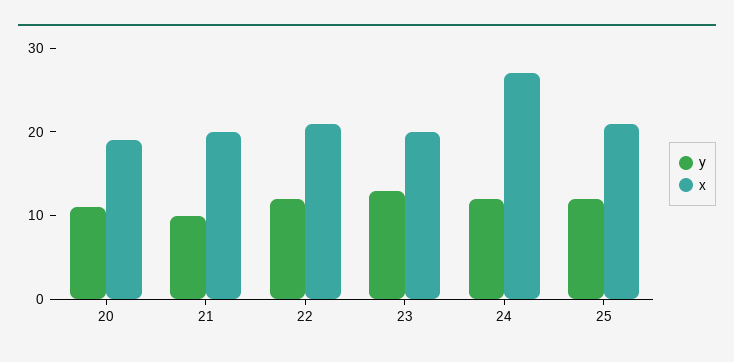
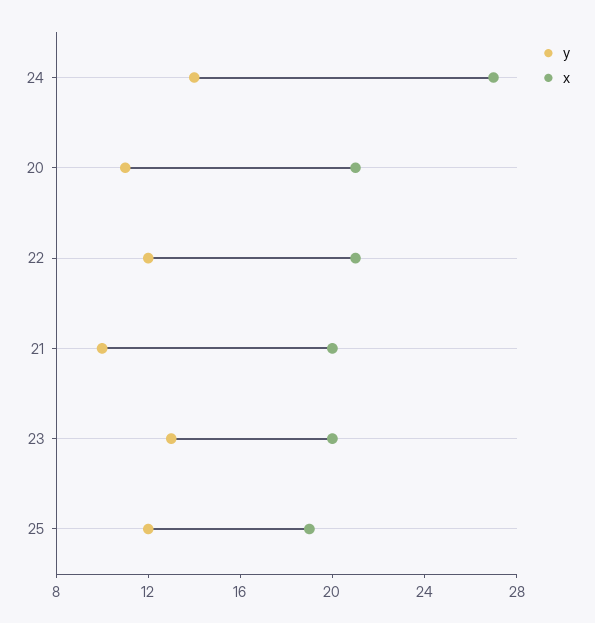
x, 20: 19 -> 21
y, 24: 12 -> 14
x, 25: 21 -> 19

